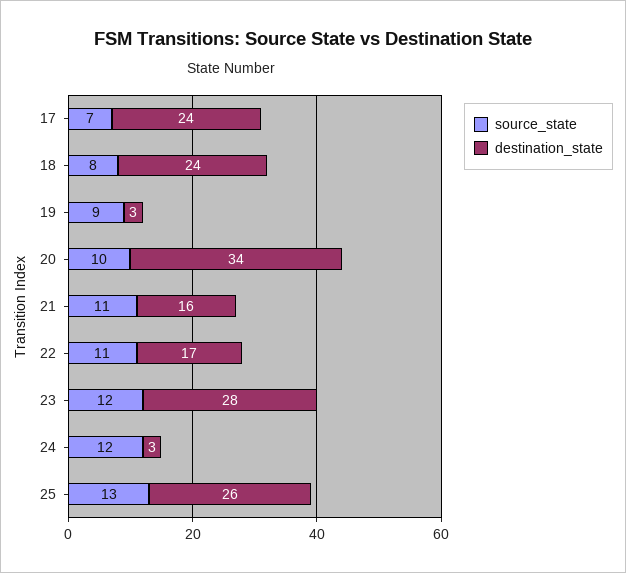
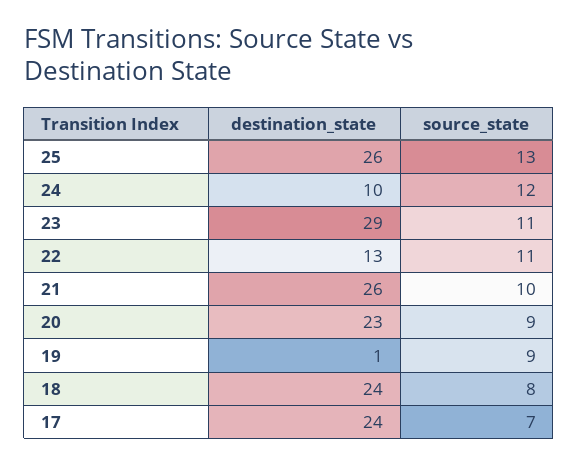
destination_state, 19: 3 -> 1
source_state, 20: 10 -> 9
destination_state, 20: 34 -> 23
source_state, 21: 11 -> 10
destination_state, 21: 16 -> 26
destination_state, 22: 17 -> 13
source_state, 23: 12 -> 11
destination_state, 23: 28 -> 29
destination_state, 24: 3 -> 10

